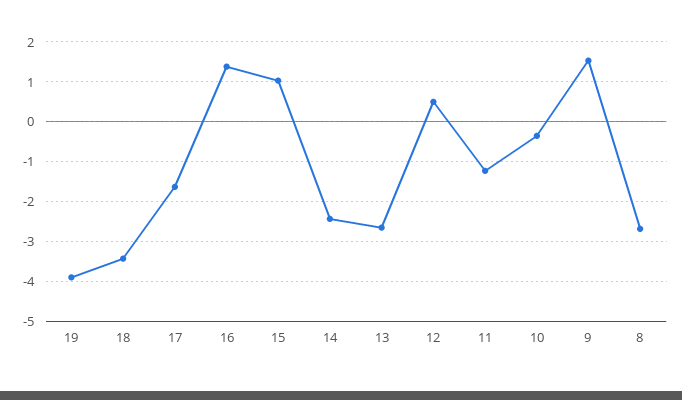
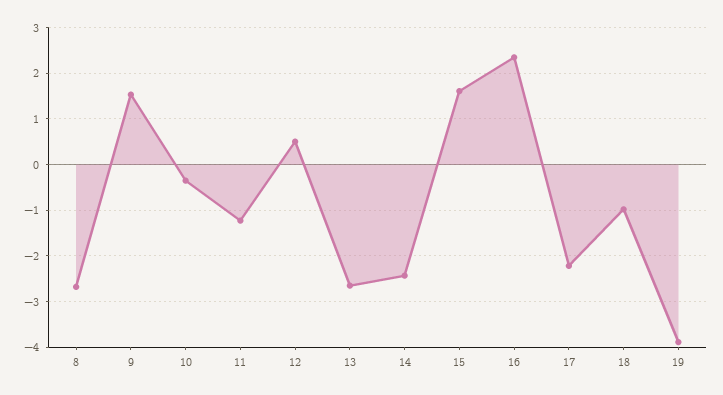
18: -3.4 -> -1
17: -1.6 -> -2.2
16: 1.4 -> 2.4
15: 1 -> 1.6

